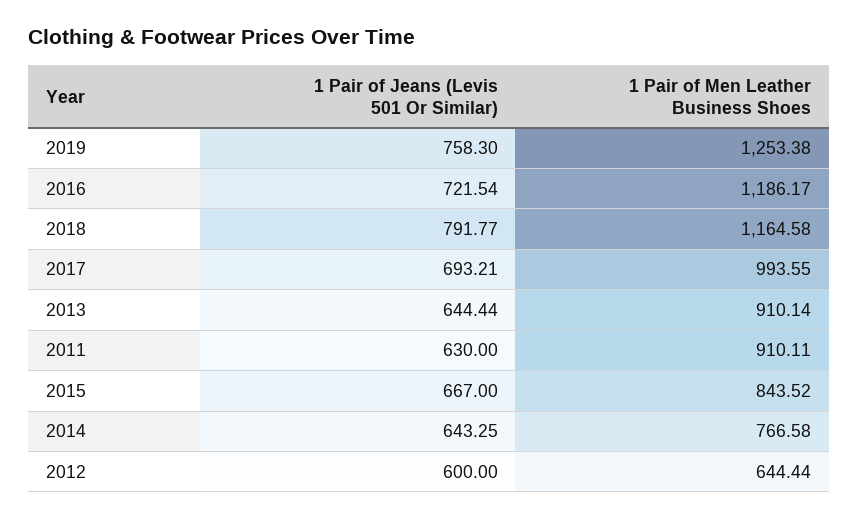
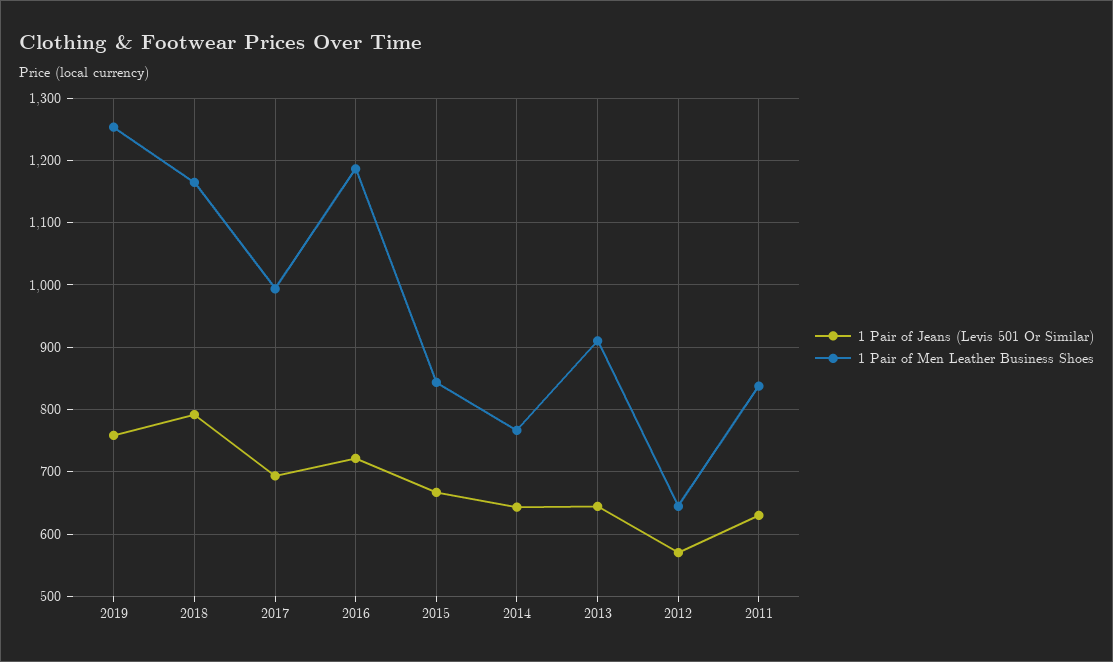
1 Pair of Men Leather Business Shoes, 2011: 910.11 -> 840
1 Pair of Jeans (Levis 501 Or Similar), 2012: 600 -> 570

